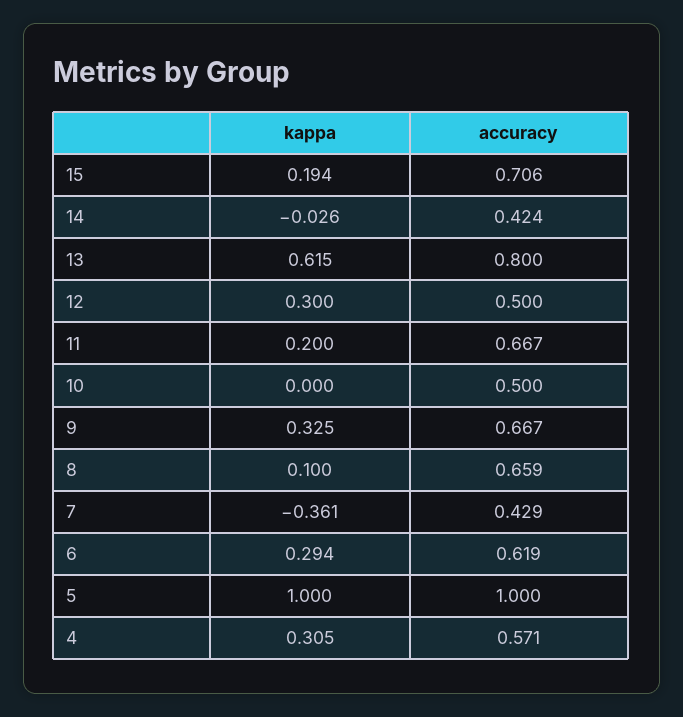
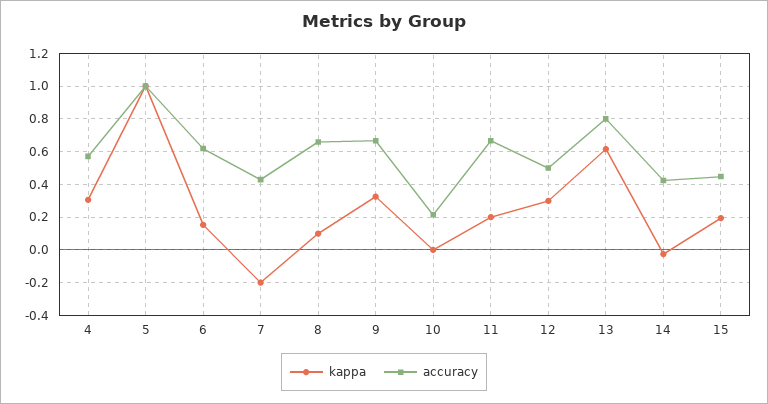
accuracy, 15: 0.706 -> 0.45
accuracy, 10: 0.5 -> 0.2
kappa, 7: -0.361 -> -0.2
kappa, 6: 0.294 -> 0.15

